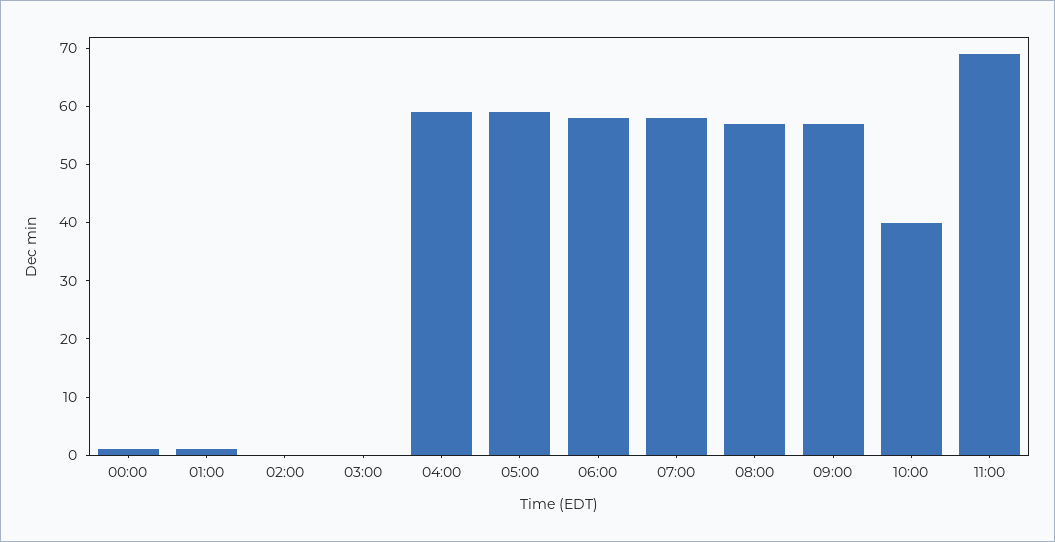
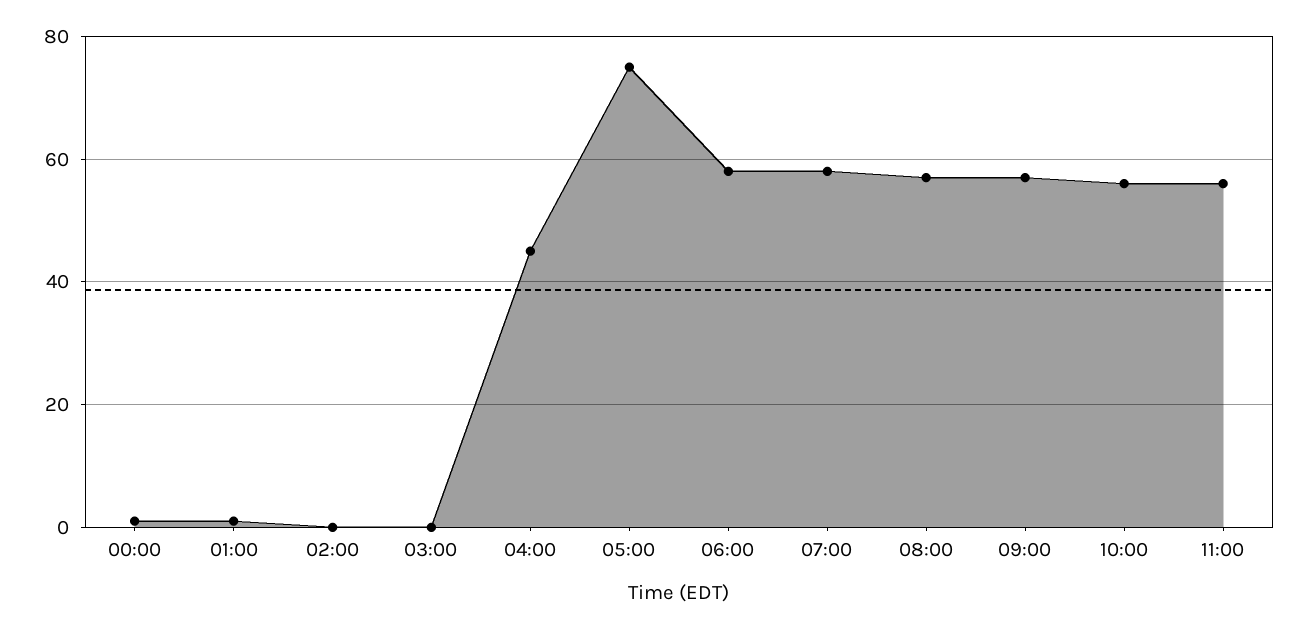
04:00: 60 -> 45
05:00: 60 -> 75
10:00: 40 -> 55
11:00: 70 -> 55

